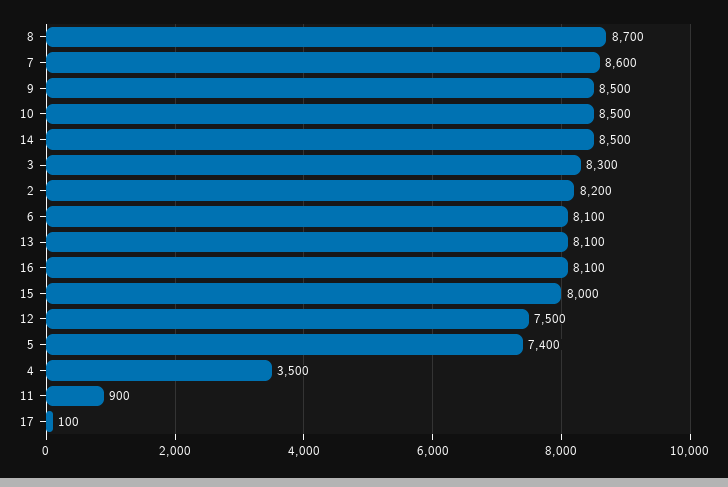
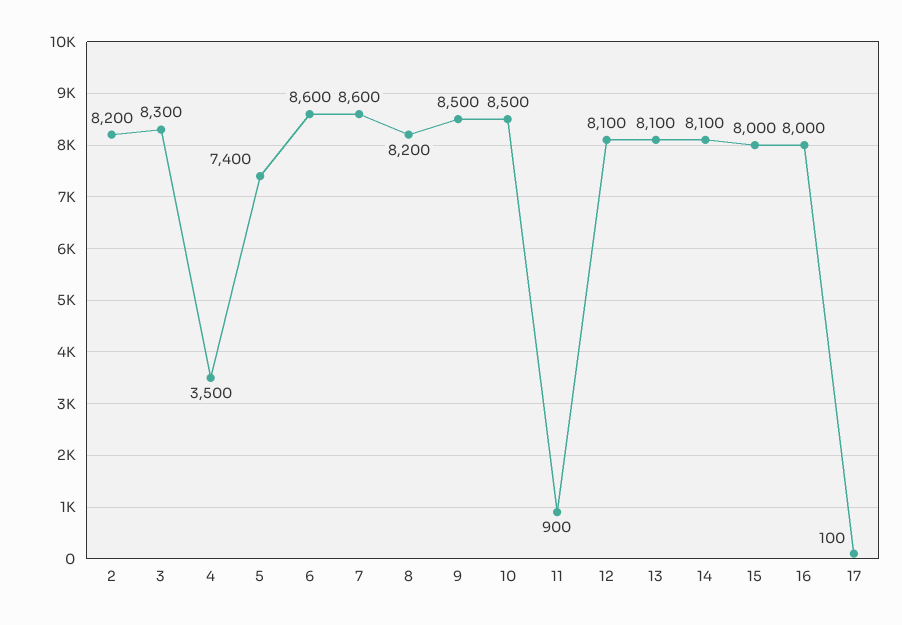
8: 8700 -> 8200
14: 8500 -> 8100
6: 8100 -> 8600
16: 8100 -> 8000
12: 7500 -> 8100

